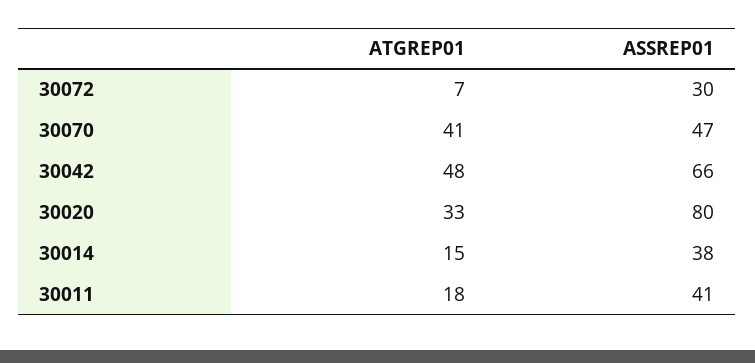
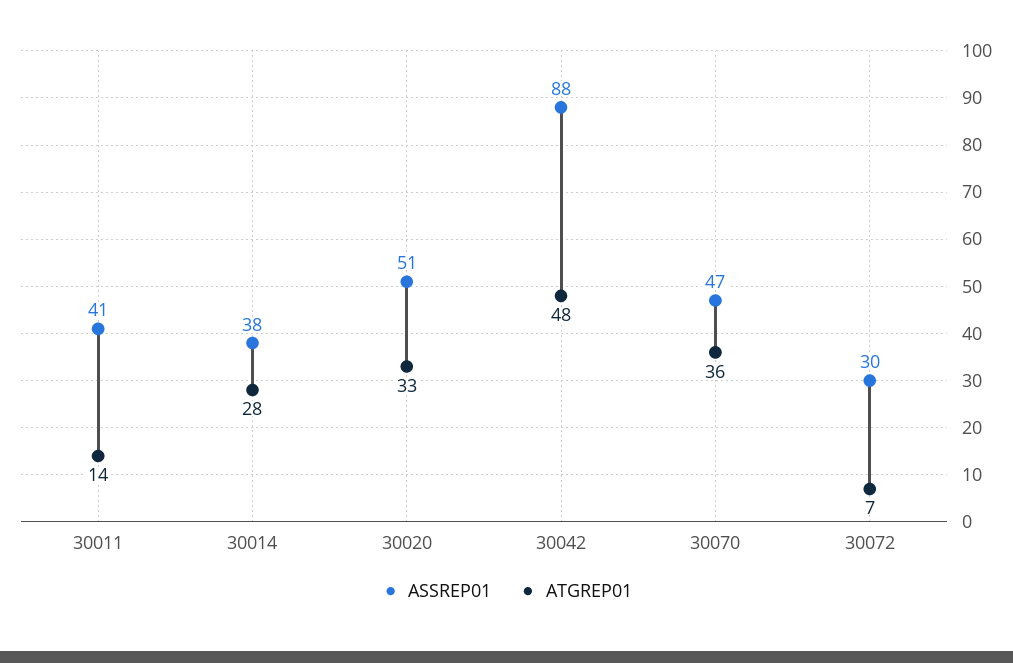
ATGREP01, 30070: 41 -> 36
ASSREP01, 30042: 66 -> 88
ASSREP01, 30020: 80 -> 51
ATGREP01, 30014: 15 -> 28
ATGREP01, 30011: 18 -> 14

